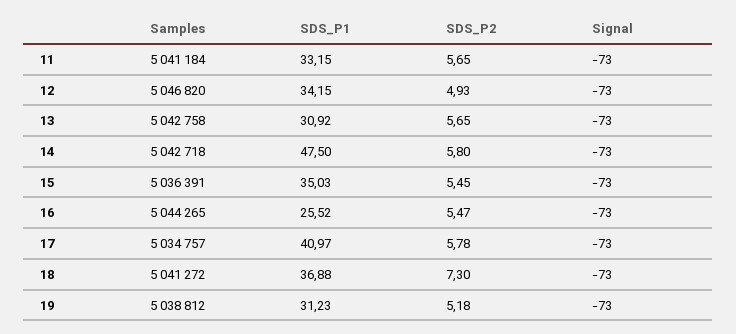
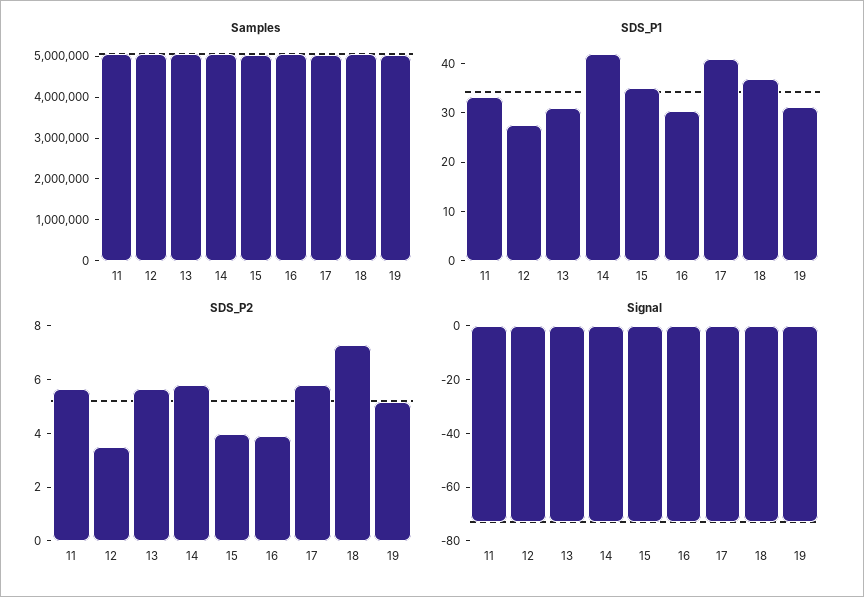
SDS_P1, 12: 34.15 -> 28
SDS_P2, 12: 4.93 -> 3.5
SDS_P1, 14: 47.5 -> 42
SDS_P2, 15: 5.45 -> 4
SDS_P1, 16: 25.52 -> 30
SDS_P2, 16: 5.47 -> 4

